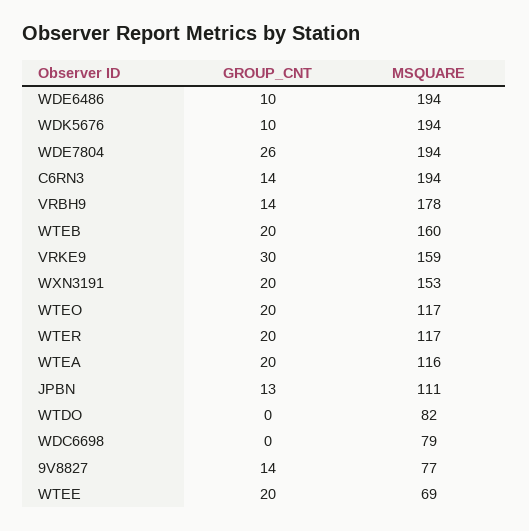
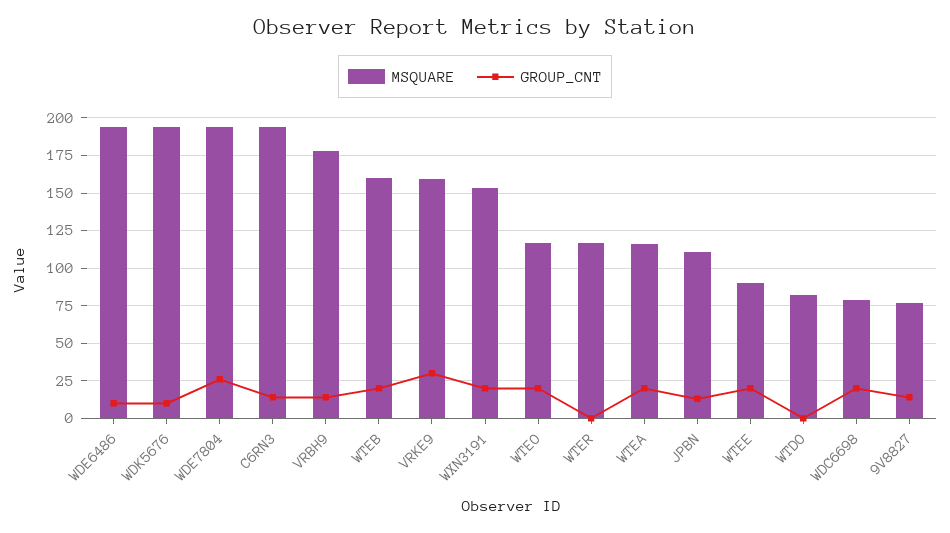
GROUP_CNT, WTER: 20 -> 0
GROUP_CNT, WDC6698: 0 -> 20
MSQUARE, WTEE: 69 -> 90

